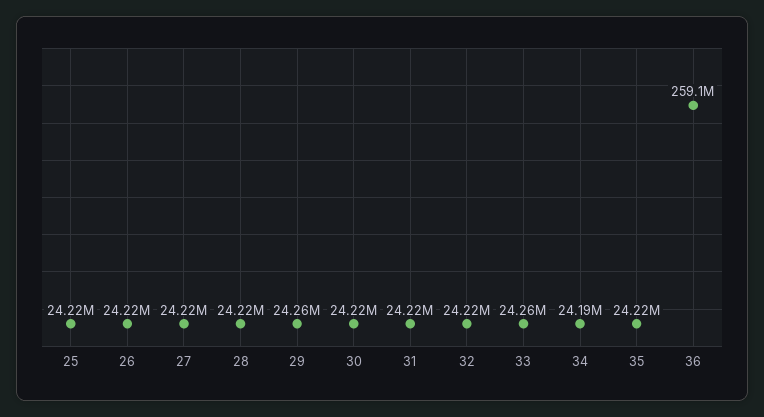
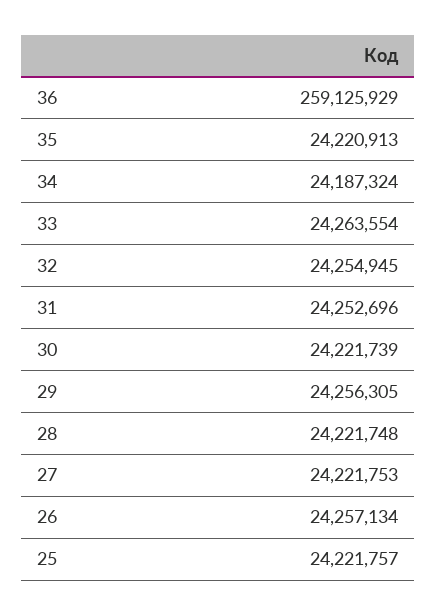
26: 24220000 -> 24257134
31: 24220000 -> 24252696
32: 24220000 -> 24254945

